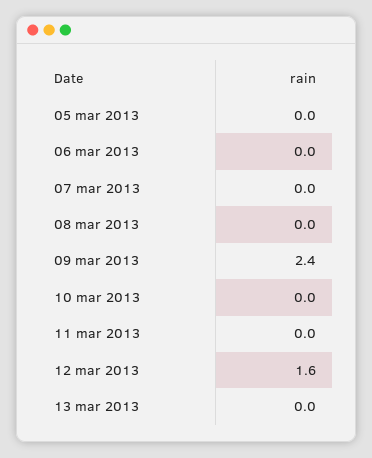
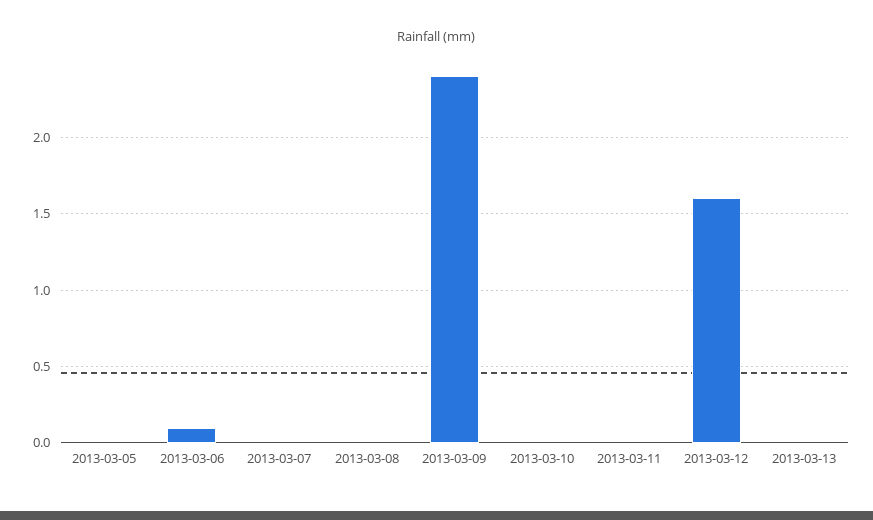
06 mar 2013: 0 -> 0.1

